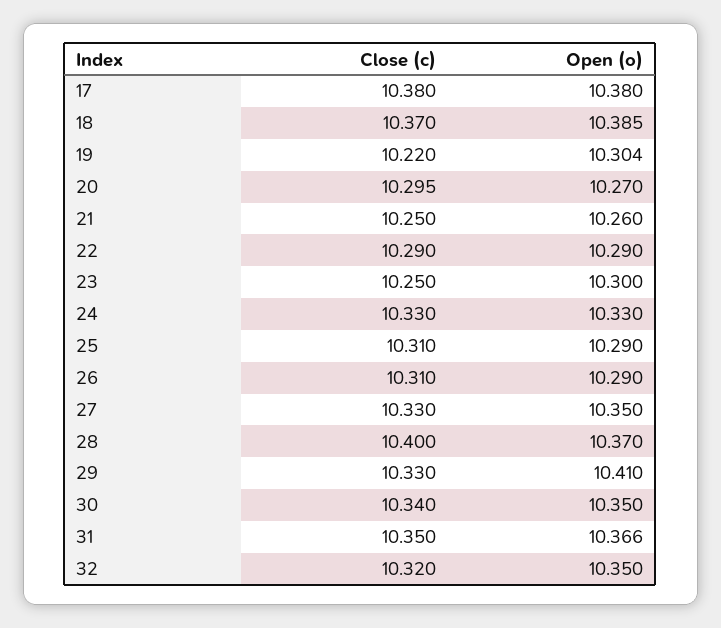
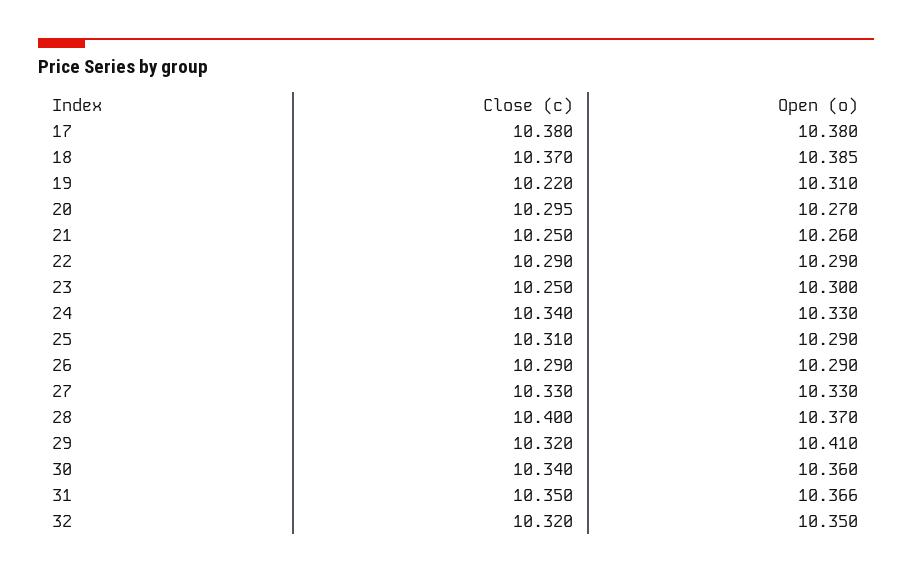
Open (o), 19: 10.304 -> 10.31
Close (c), 24: 10.33 -> 10.34
Close (c), 26: 10.31 -> 10.29
Open (o), 27: 10.35 -> 10.33
Close (c), 29: 10.33 -> 10.32
Open (o), 30: 10.35 -> 10.36

